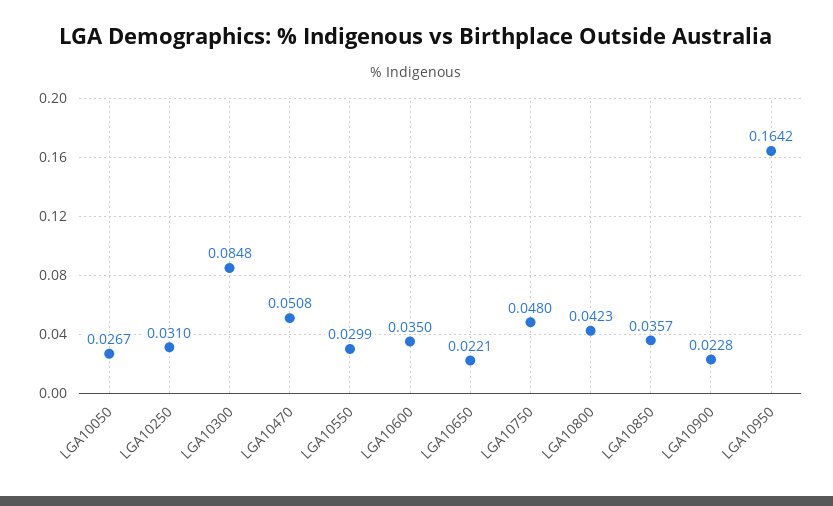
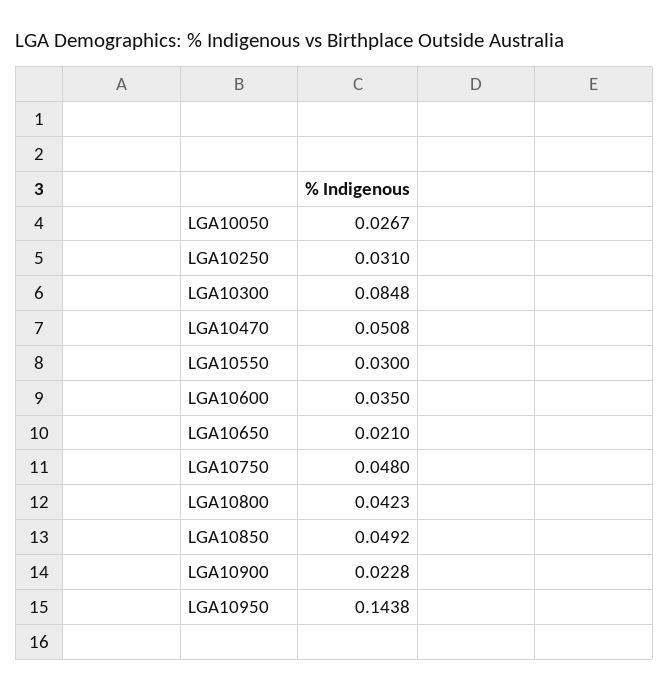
LGA10550: 0.0299 -> 0.03
LGA10650: 0.0221 -> 0.021
LGA10850: 0.0357 -> 0.0492
LGA10950: 0.1642 -> 0.1438

